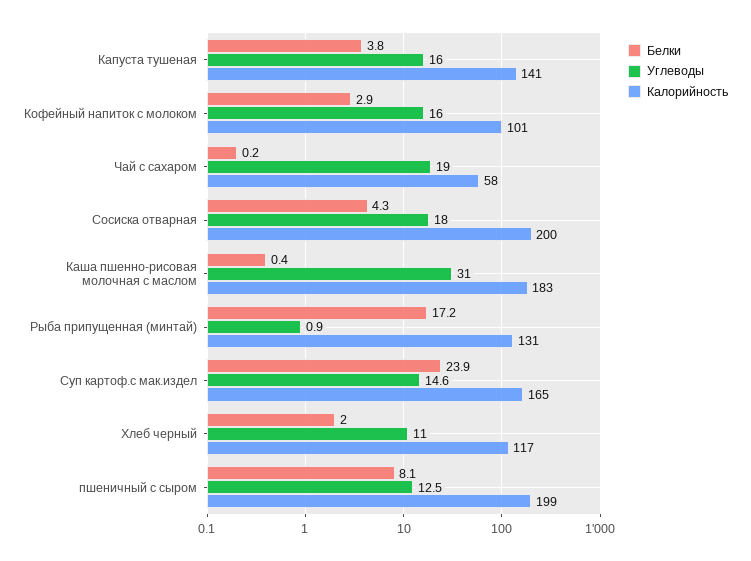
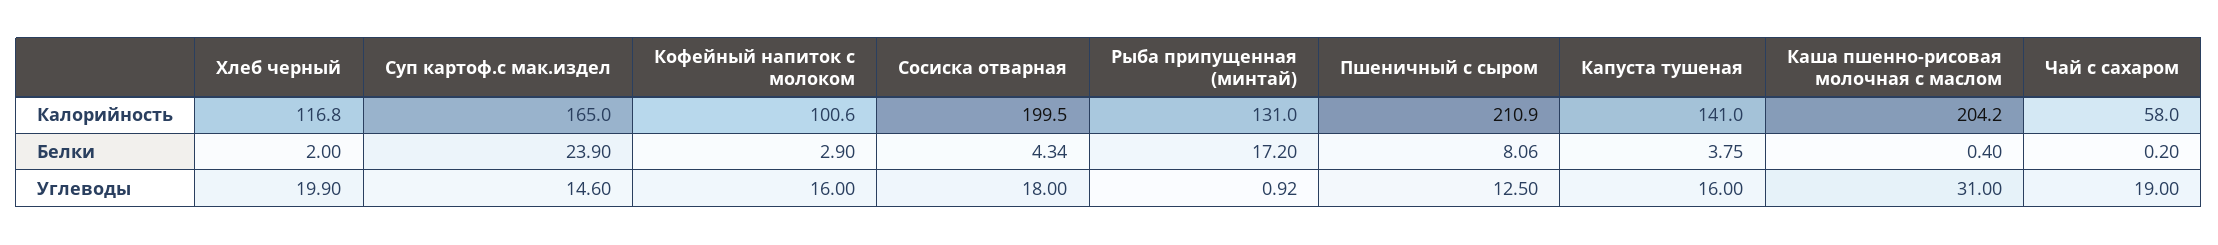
Калорийность, Каша пшенно-рисовая молочная с маслом: 183 -> 204.2
Углеводы, Хлеб черный: 11 -> 19.9
Калорийность, пшеничный с сыром: 199 -> 210.9

